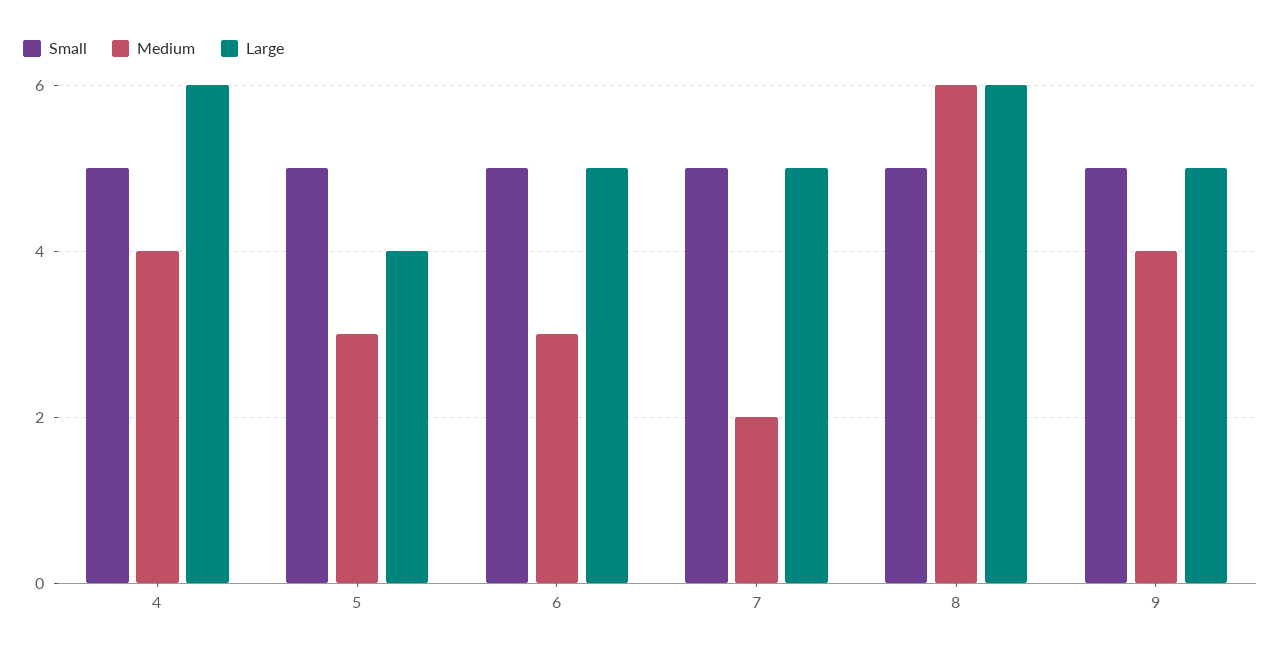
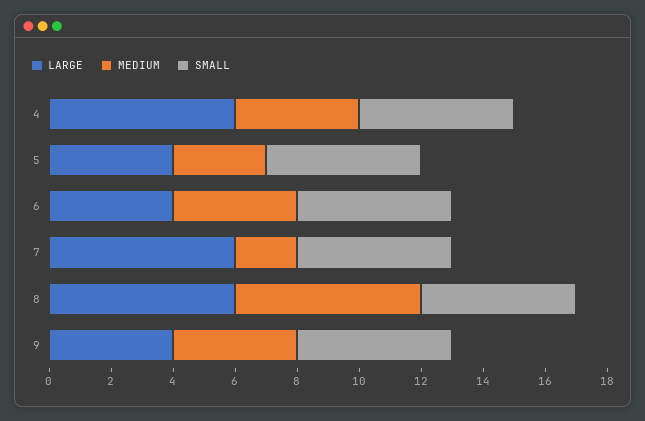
Medium, 6: 3 -> 4
Large, 6: 5 -> 4
Large, 7: 5 -> 6
Large, 9: 5 -> 4

